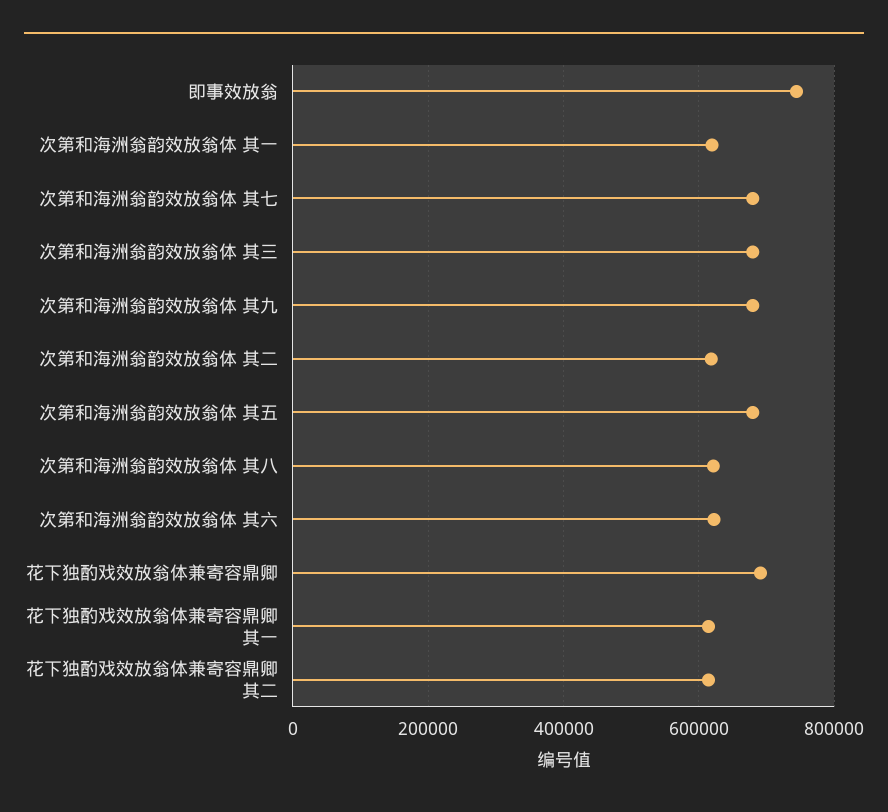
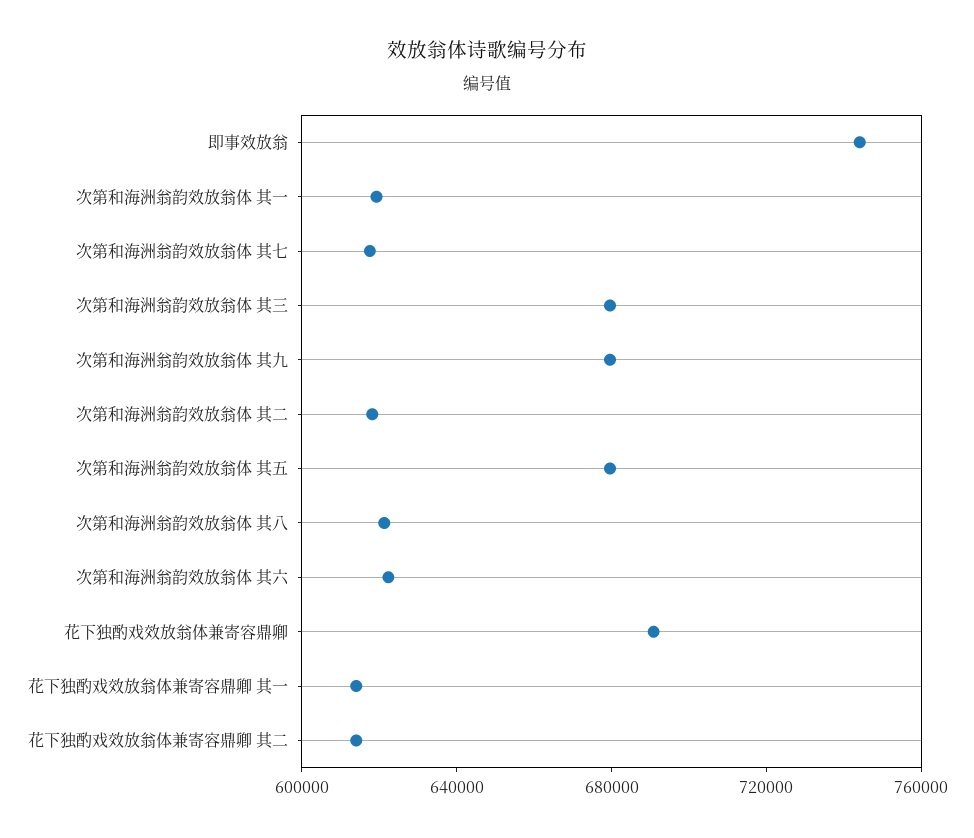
次第和海洲翁韵效放翁体 其七: 680000 -> 620000

